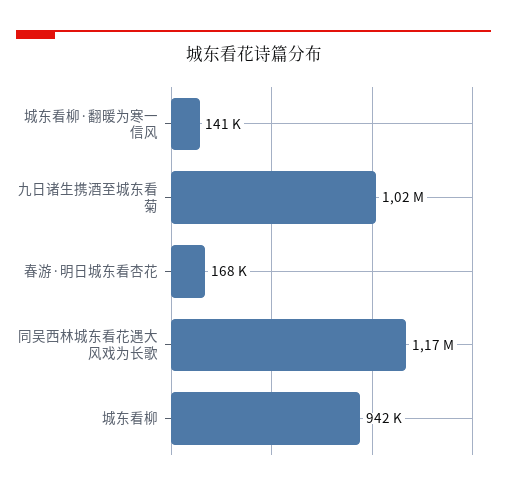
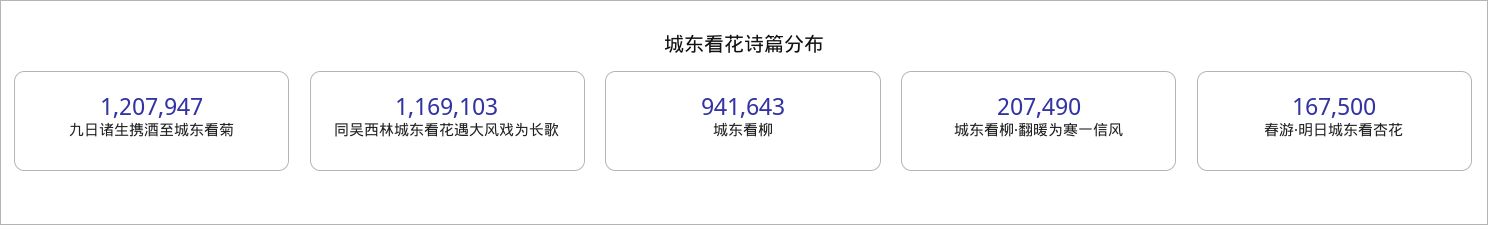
城东看柳·翻暖为寒一信风: 141000 -> 207490
九日诸生携酒至城东看菊: 1020000 -> 1207947

